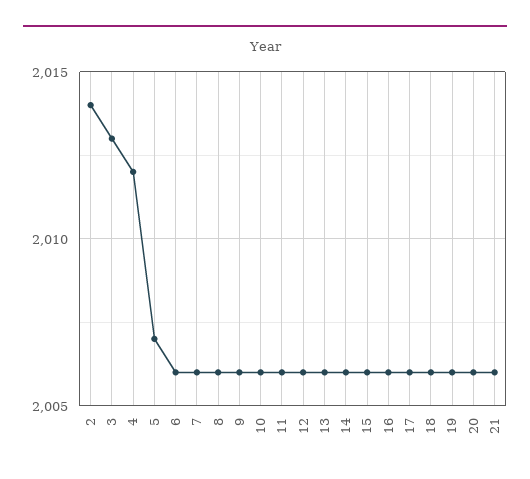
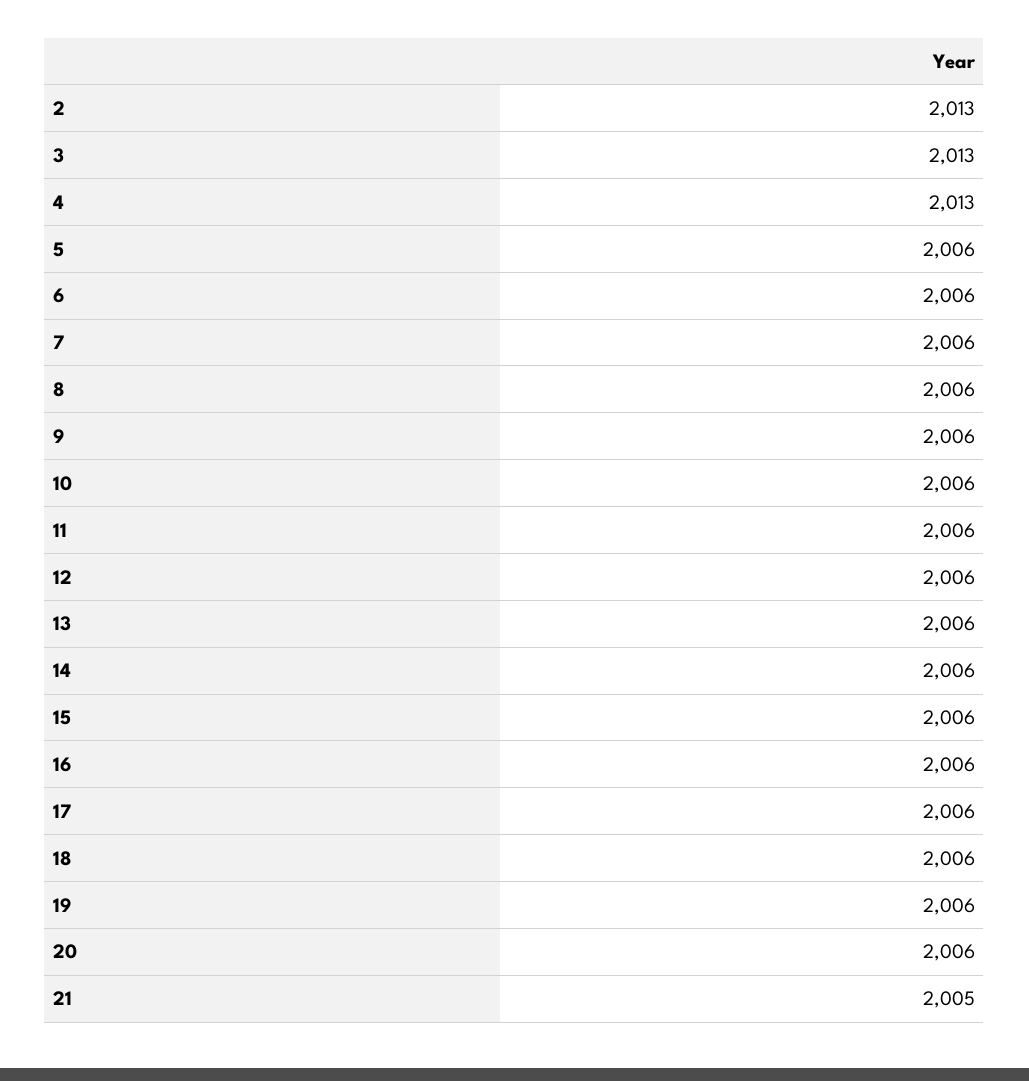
2: 2014 -> 2013
4: 2012 -> 2013
5: 2007 -> 2006
21: 2006 -> 2005

